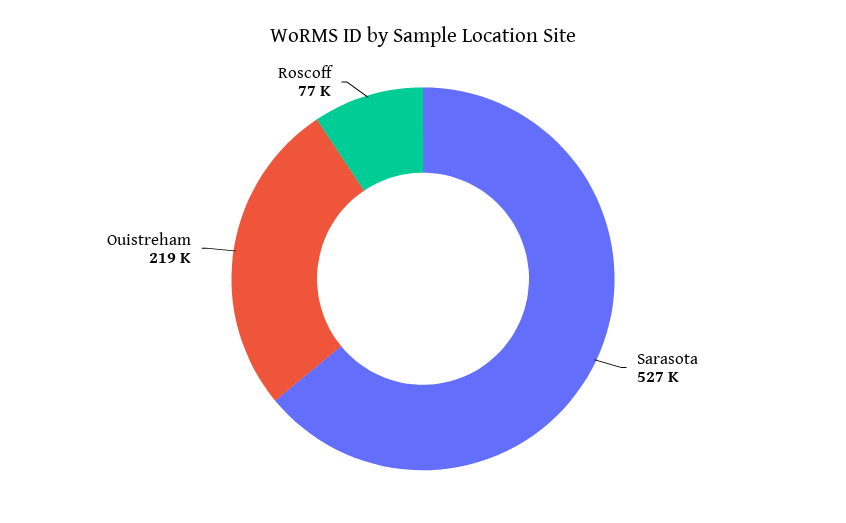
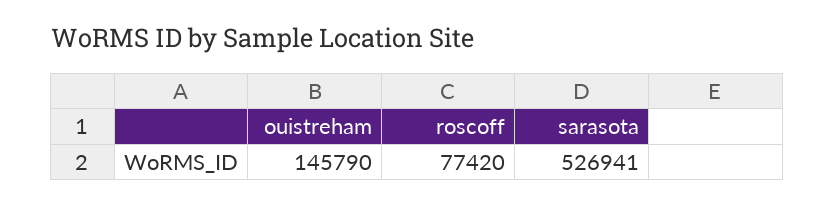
Ouistreham: 219000 -> 145790

